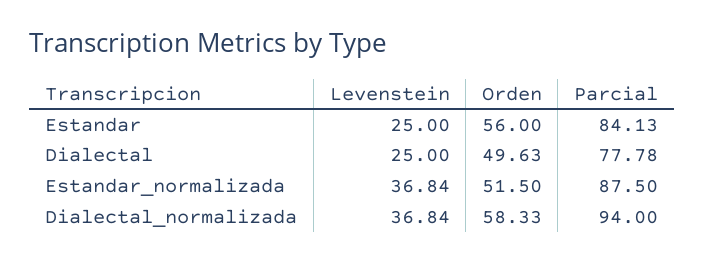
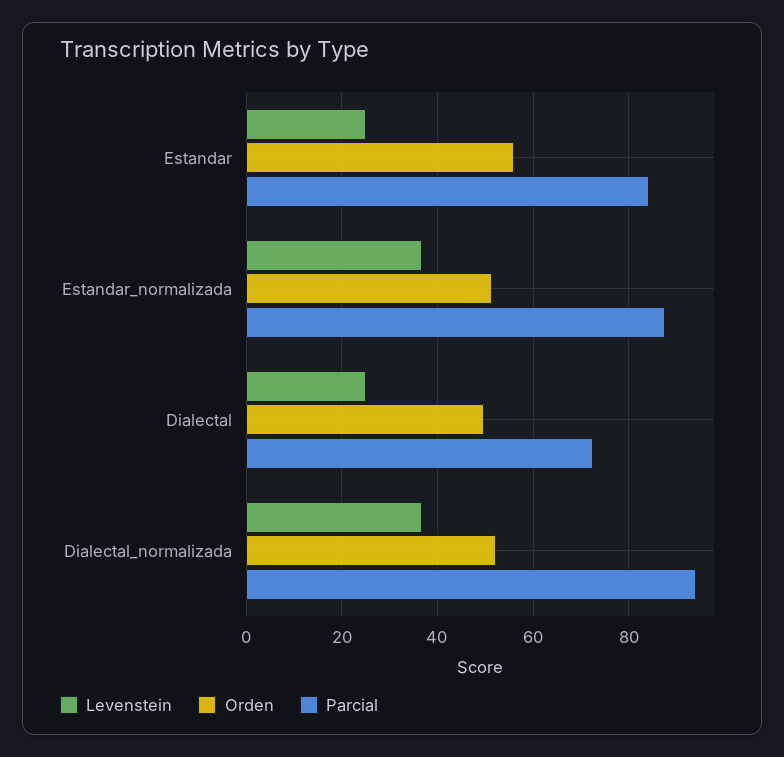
Parcial, Dialectal: 77.78 -> 72
Orden, Dialectal_normalizada: 58.33 -> 52

